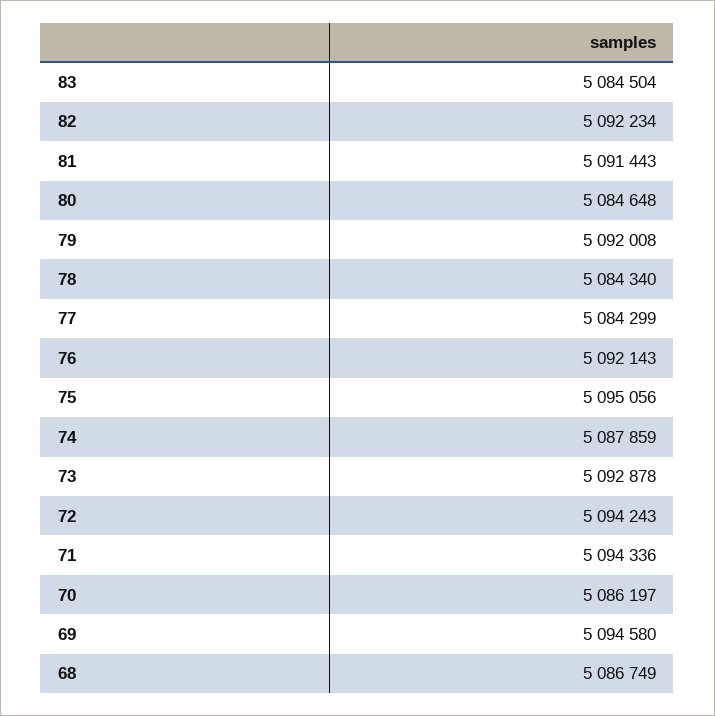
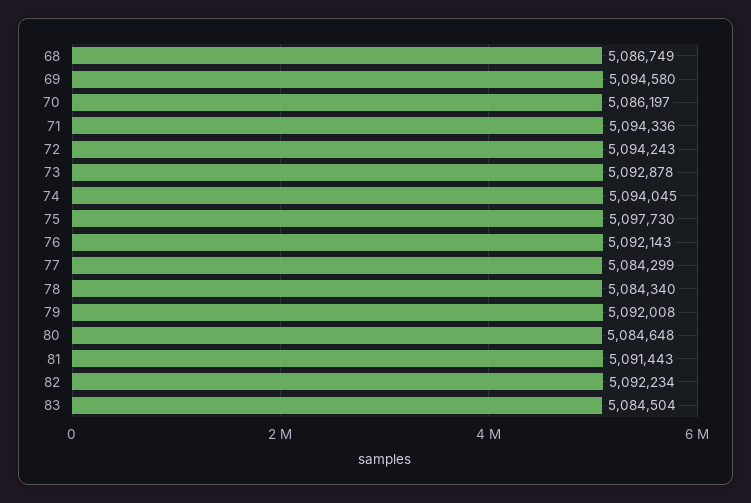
75: 5095056 -> 5097730
74: 5087859 -> 5094045

